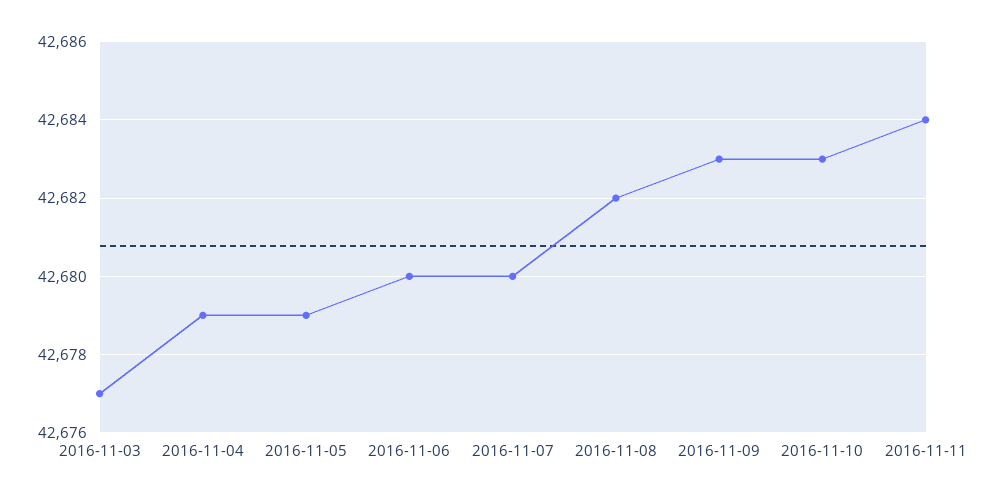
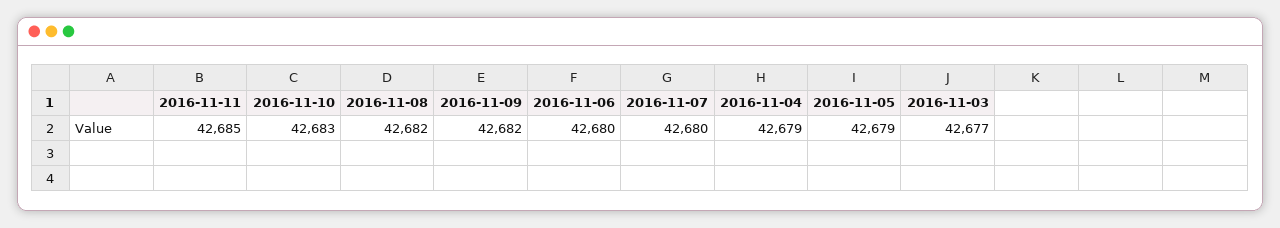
2016-11-09: 42683 -> 42682
2016-11-11: 42684 -> 42685

